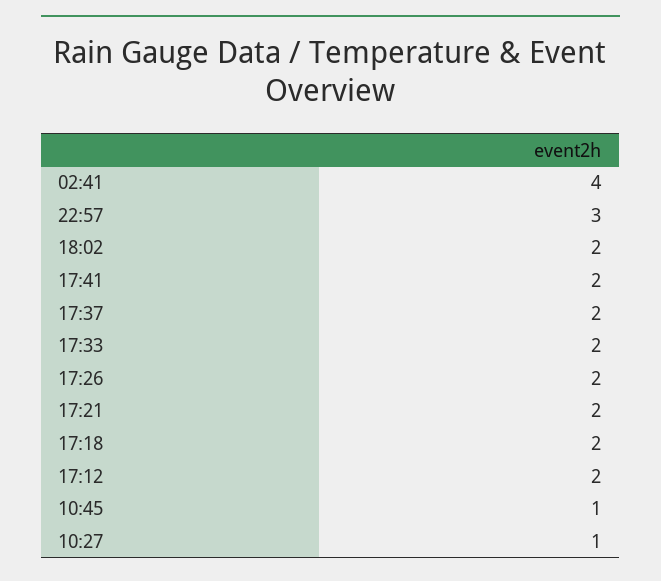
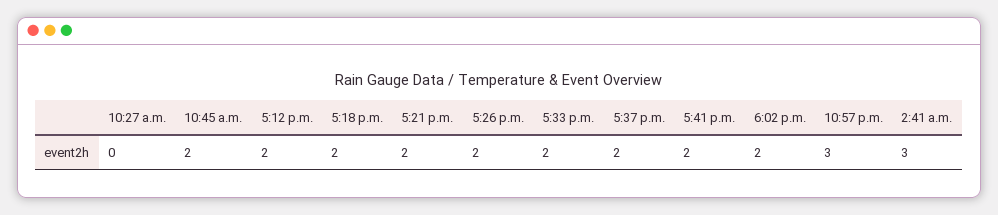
02:41: 4 -> 3
10:45: 1 -> 2
10:27: 1 -> 0

